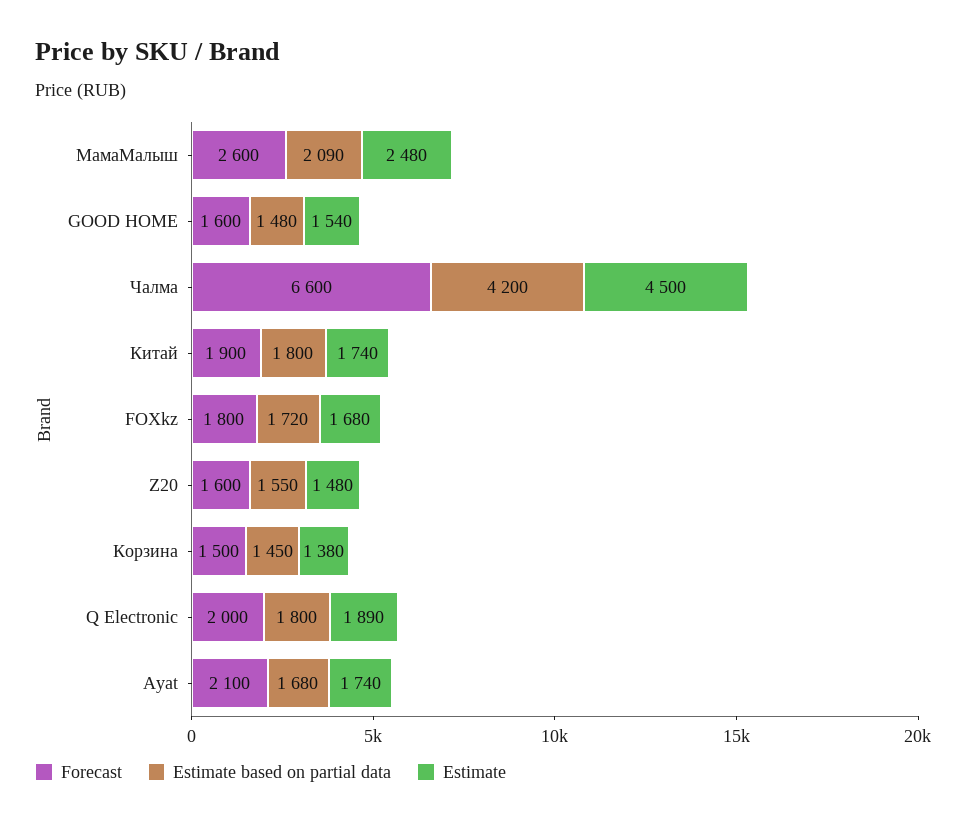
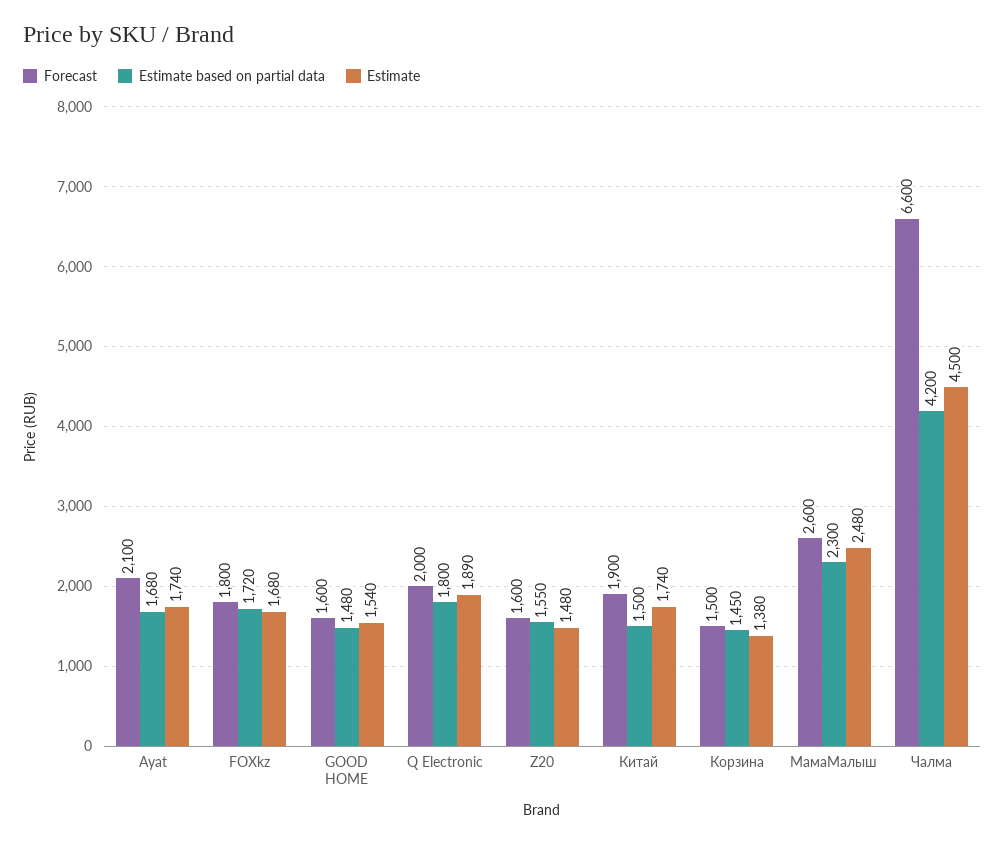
Estimate based on partial data, МамаМалыш: 2090 -> 2300
Estimate based on partial data, Китай: 1800 -> 1500

